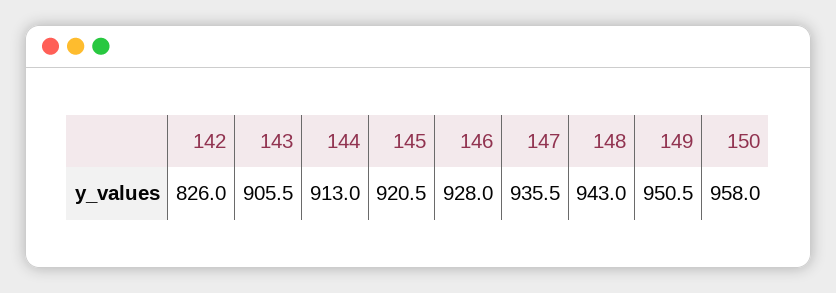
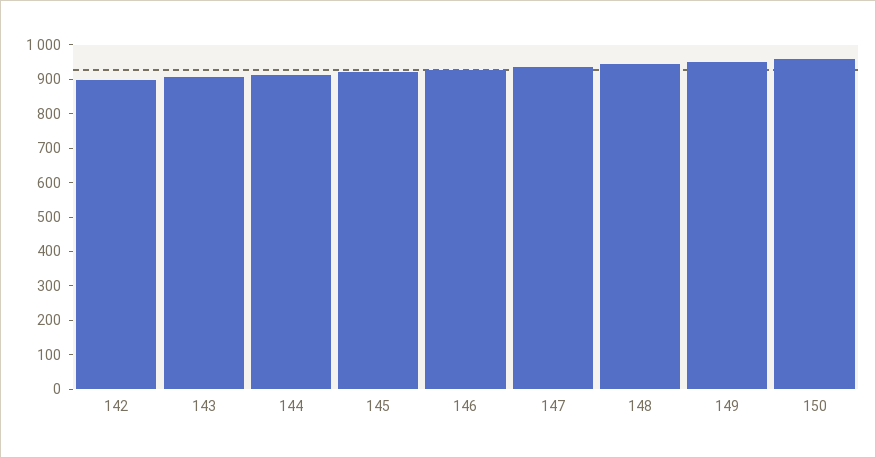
142: 826 -> 900

